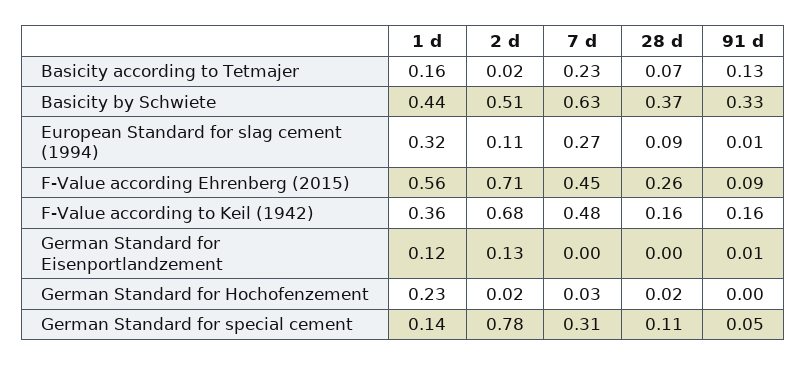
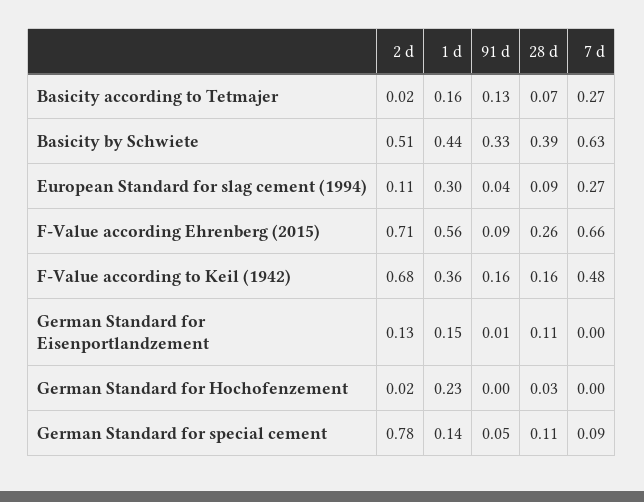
7 d, Basicity according to Tetmajer: 0.23 -> 0.27
28 d, Basicity by Schwiete: 0.37 -> 0.39
1 d, European Standard for slag cement (1994): 0.32 -> 0.3
91 d, European Standard for slag cement (1994): 0.01 -> 0.04
7 d, F-Value according Ehrenberg (2015): 0.45 -> 0.66
1 d, German Standard for Eisenportlandzement: 0.12 -> 0.15
28 d, German Standard for Eisenportlandzement: 0 -> 0.11
7 d, German Standard for Hochofenzement: 0.03 -> 0
28 d, German Standard for Hochofenzement: 0.02 -> 0.03
7 d, German Standard for special cement: 0.31 -> 0.09

